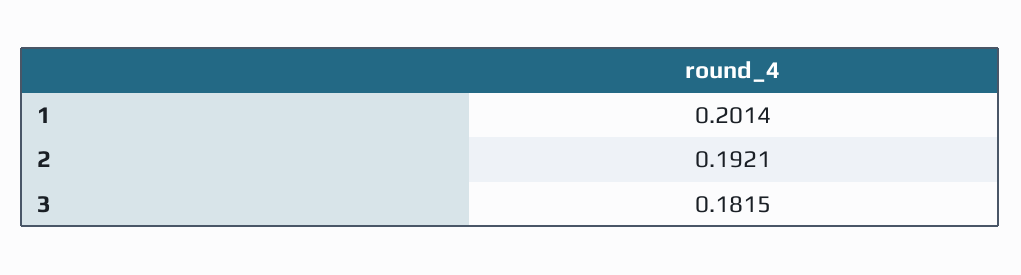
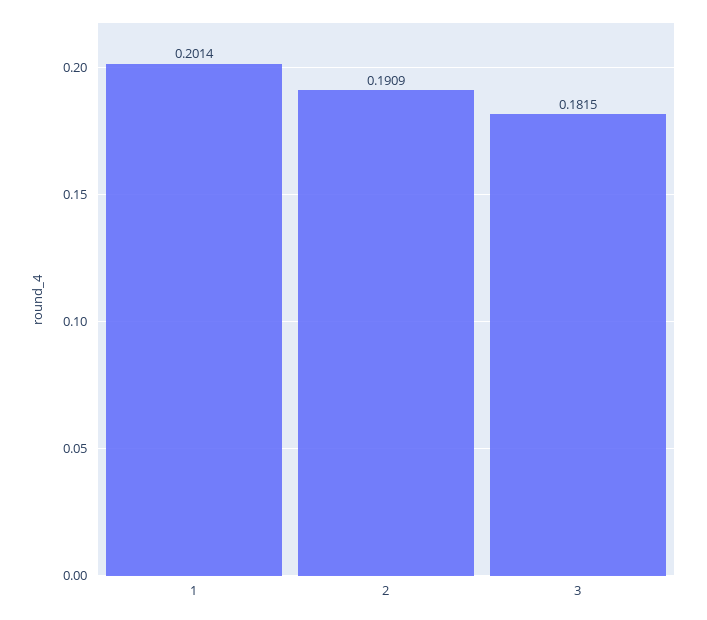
2: 0.1921 -> 0.1909

